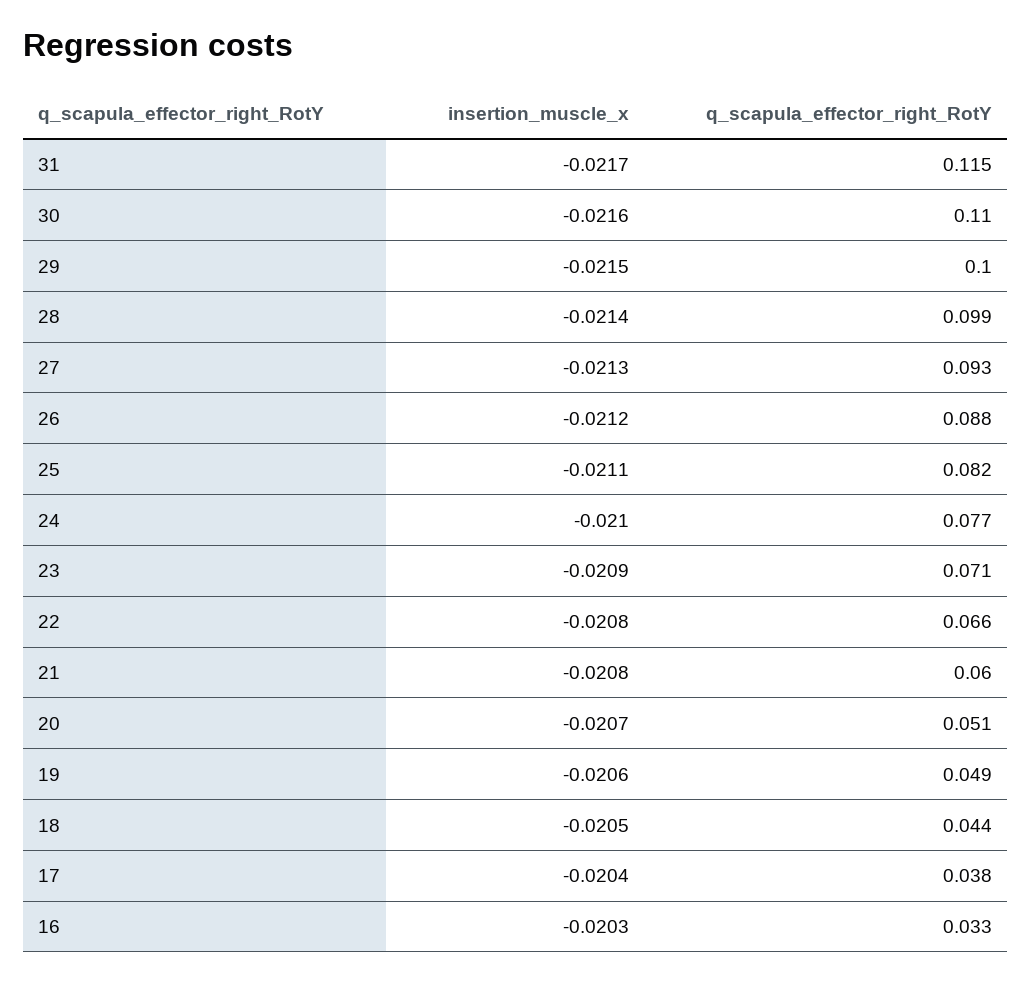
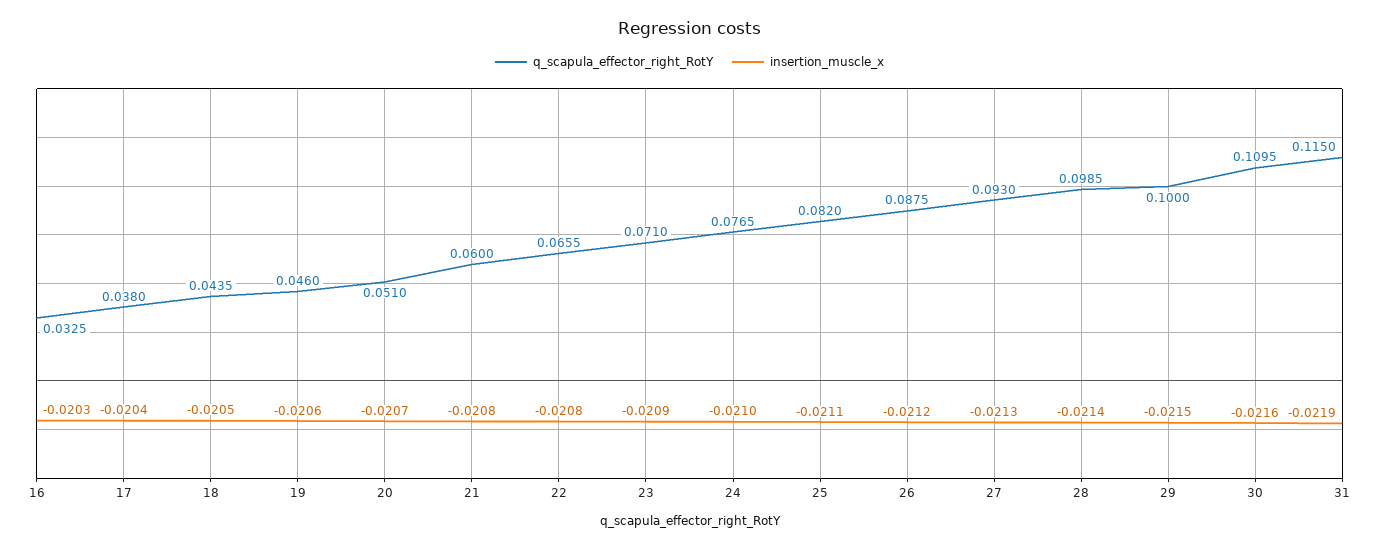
insertion_muscle_x, 31: -0.0217 -> -0.0219
q_scapula_effector_right_RotY, 19: 0.049 -> 0.046

